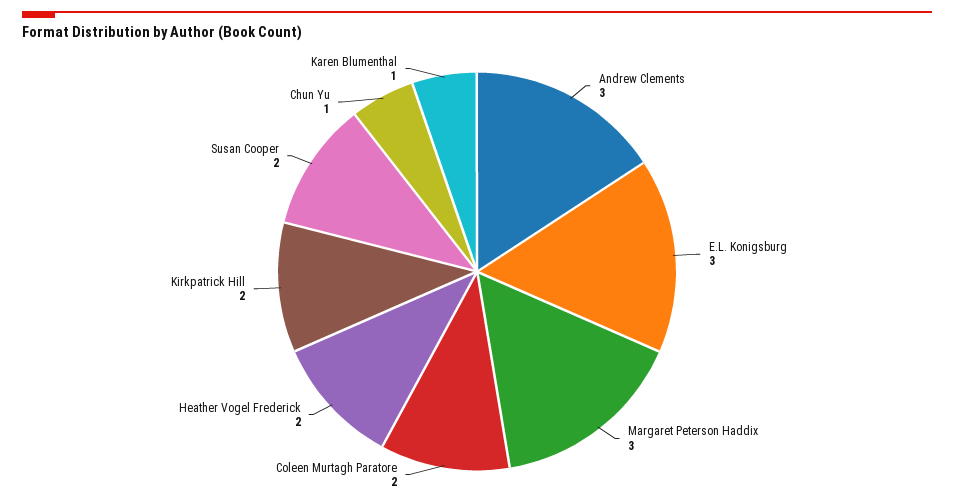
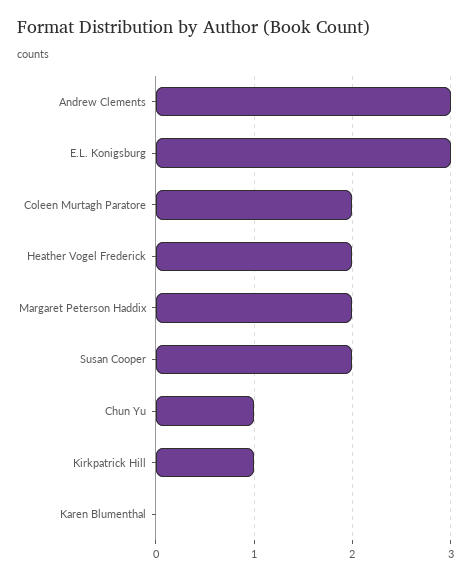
Margaret Peterson Haddix: 3 -> 2
Kirkpatrick Hill: 2 -> 1
Karen Blumenthal: 1 -> 0

